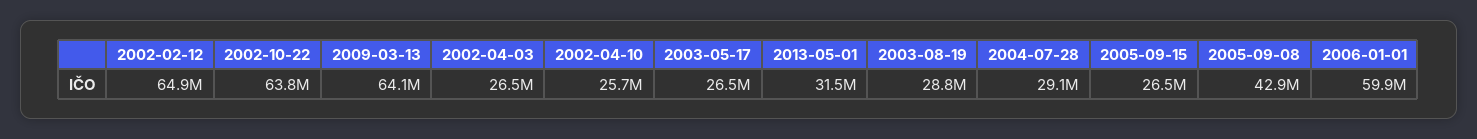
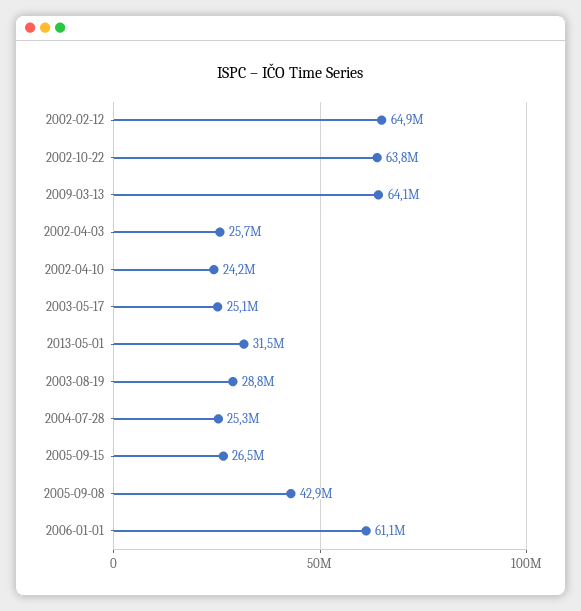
2002-04-03: 26500000 -> 25700000
2002-04-10: 25700000 -> 24200000
2003-05-17: 26500000 -> 25100000
2004-07-28: 29100000 -> 25300000
2006-01-01: 59900000 -> 61100000

